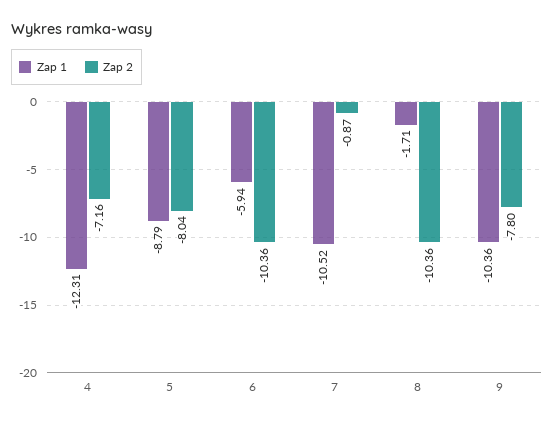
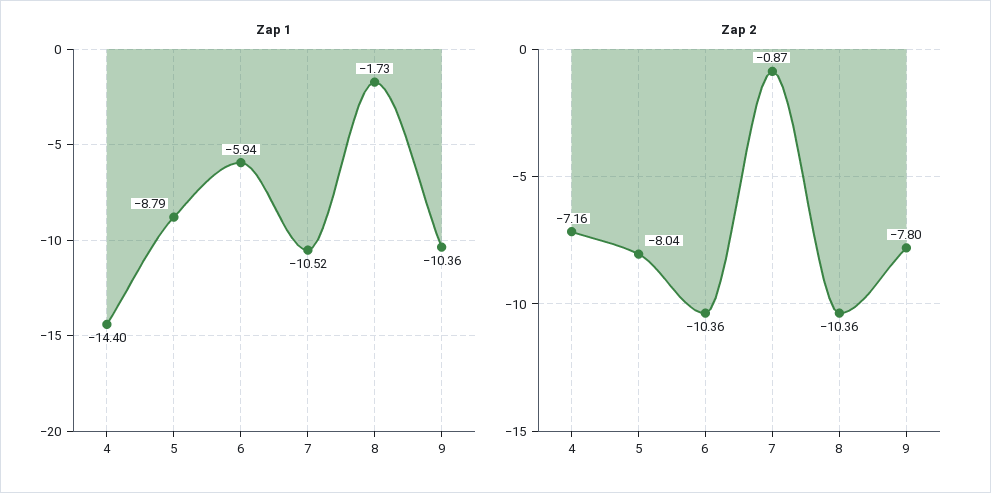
Zap 1, 4: -12.31 -> -14.4
Zap 1, 8: -1.71 -> -1.73

